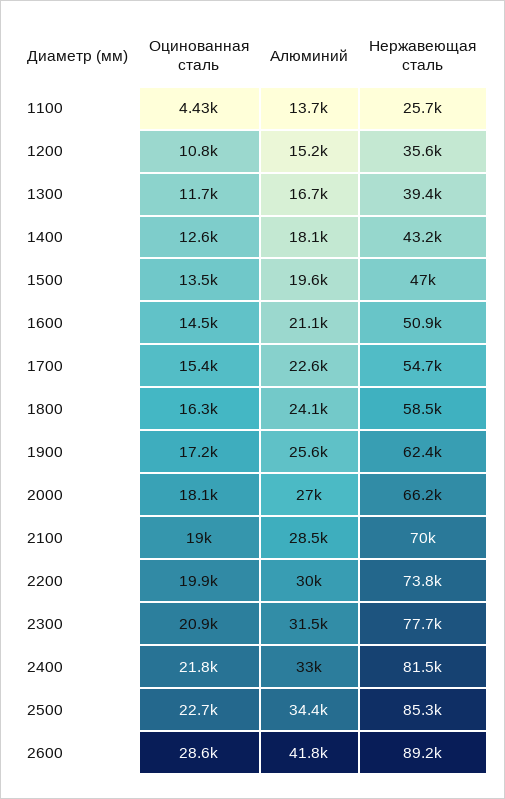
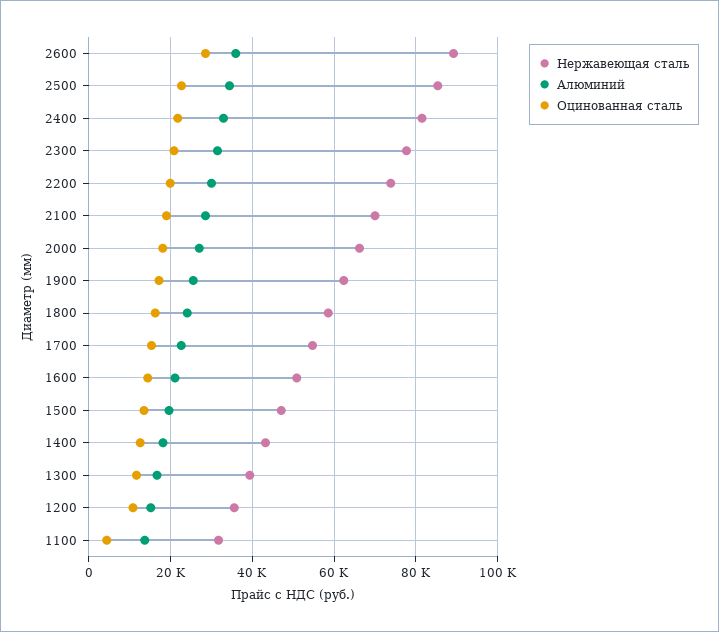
Нержавеющая сталь, 1100: 25700 -> 32000
Алюминий, 2600: 41800 -> 36000

